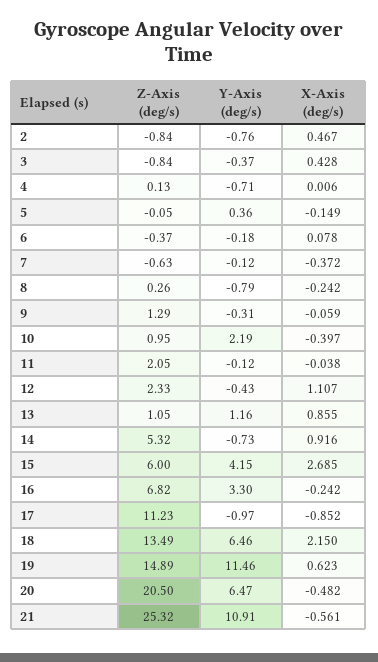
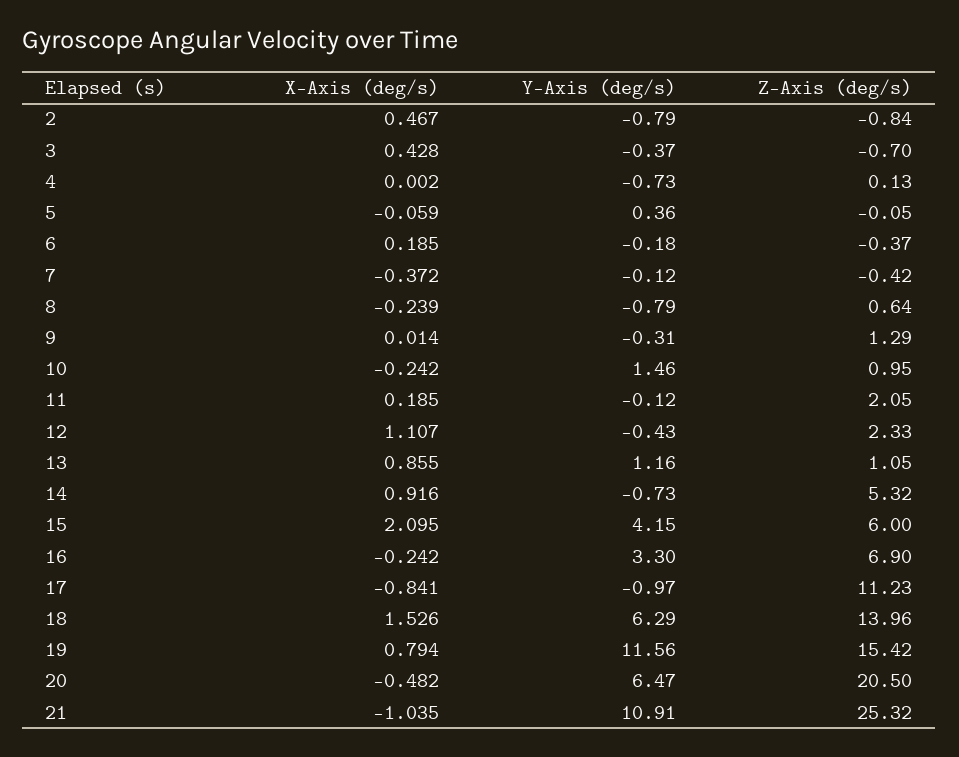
Y-Axis (deg/s), 2: -0.76 -> -0.79
Z-Axis (deg/s), 3: -0.84 -> -0.7
Y-Axis (deg/s), 4: -0.71 -> -0.73
X-Axis (deg/s), 4: 0.006 -> 0.002
X-Axis (deg/s), 5: -0.149 -> -0.059
X-Axis (deg/s), 6: 0.078 -> 0.185
Z-Axis (deg/s), 7: -0.63 -> -0.42
Z-Axis (deg/s), 8: 0.26 -> 0.64
X-Axis (deg/s), 8: -0.242 -> -0.239
X-Axis (deg/s), 9: -0.059 -> 0.014
Y-Axis (deg/s), 10: 2.19 -> 1.46
X-Axis (deg/s), 10: -0.397 -> -0.242
X-Axis (deg/s), 11: -0.038 -> 0.185
X-Axis (deg/s), 15: 2.685 -> 2.095
Z-Axis (deg/s), 16: 6.82 -> 6.9
X-Axis (deg/s), 17: -0.852 -> -0.841
Z-Axis (deg/s), 18: 13.49 -> 13.96
Y-Axis (deg/s), 18: 6.46 -> 6.29
X-Axis (deg/s), 18: 2.15 -> 1.526
Z-Axis (deg/s), 19: 14.89 -> 15.42
Y-Axis (deg/s), 19: 11.46 -> 11.56
X-Axis (deg/s), 19: 0.623 -> 0.794
X-Axis (deg/s), 21: -0.561 -> -1.035

